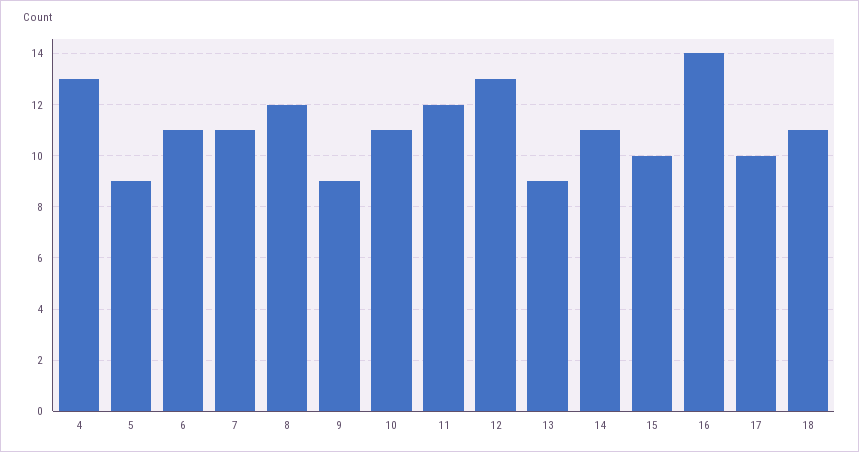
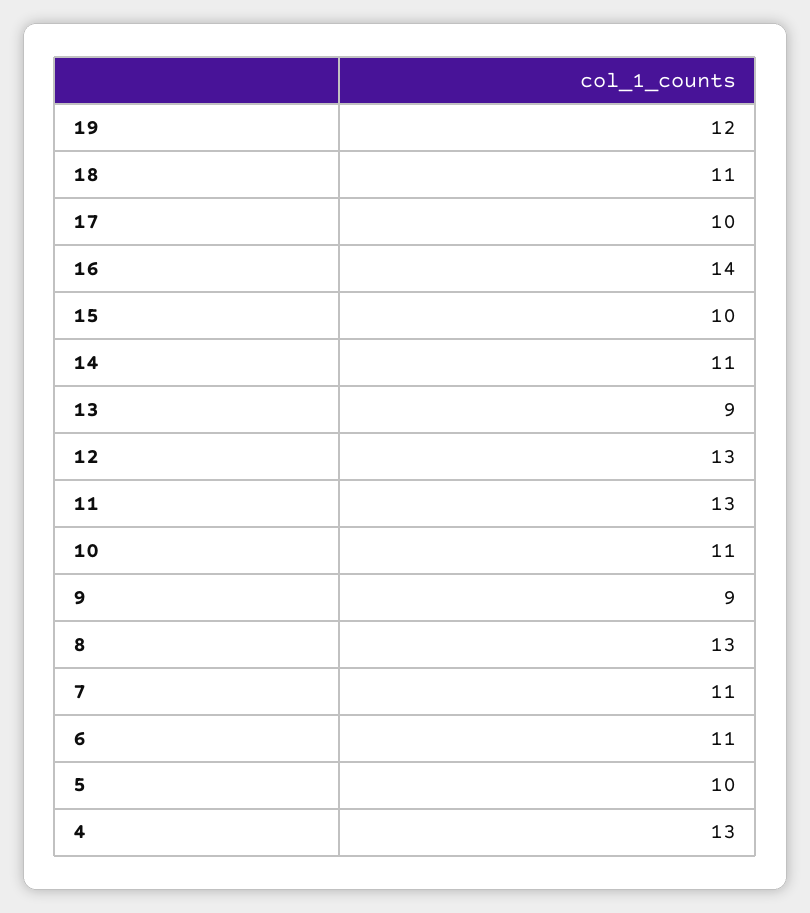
5: 9 -> 10
8: 12 -> 13
11: 12 -> 13
19: none -> 12

